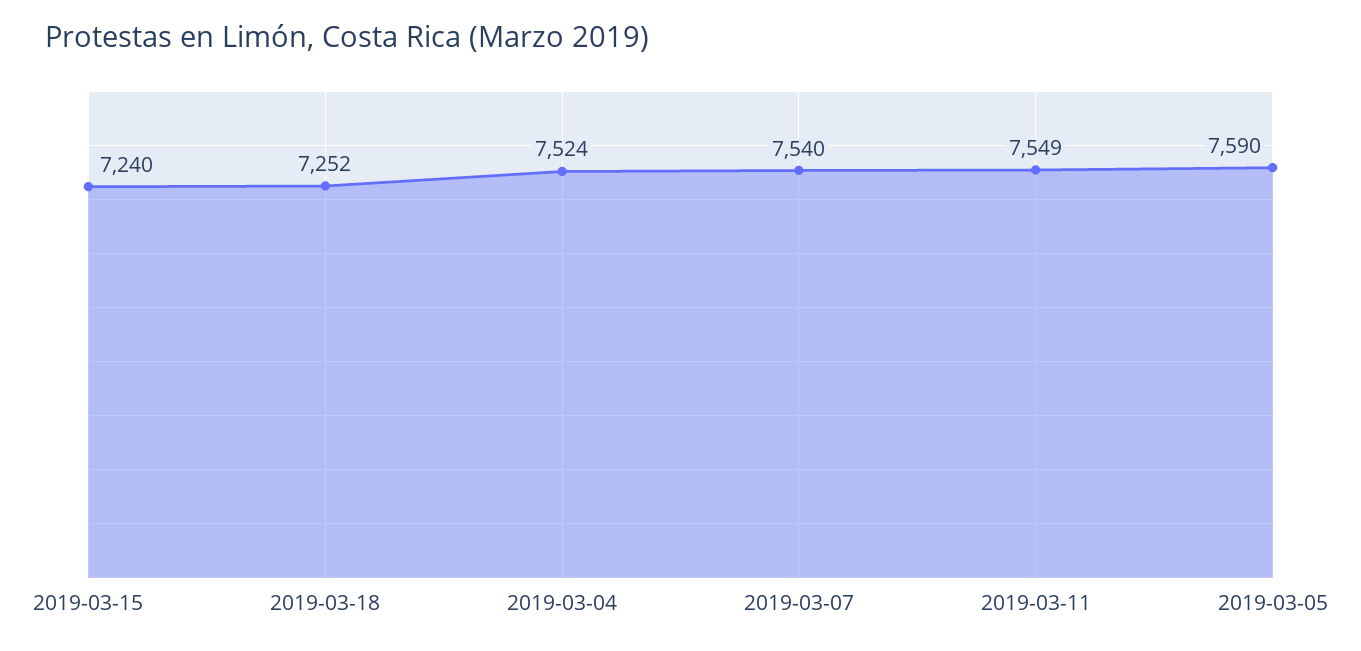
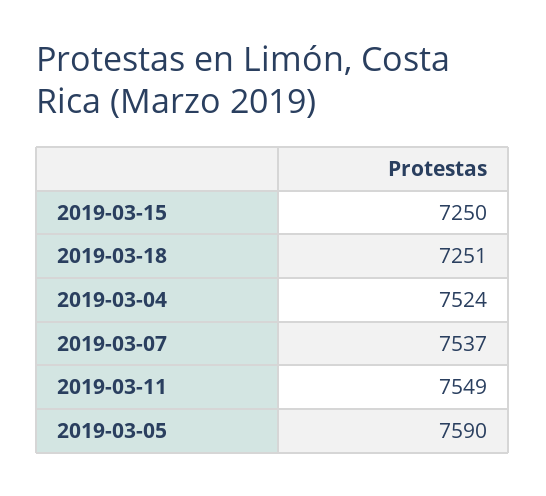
2019-03-15: 7240 -> 7250
2019-03-18: 7252 -> 7251
2019-03-07: 7540 -> 7537

